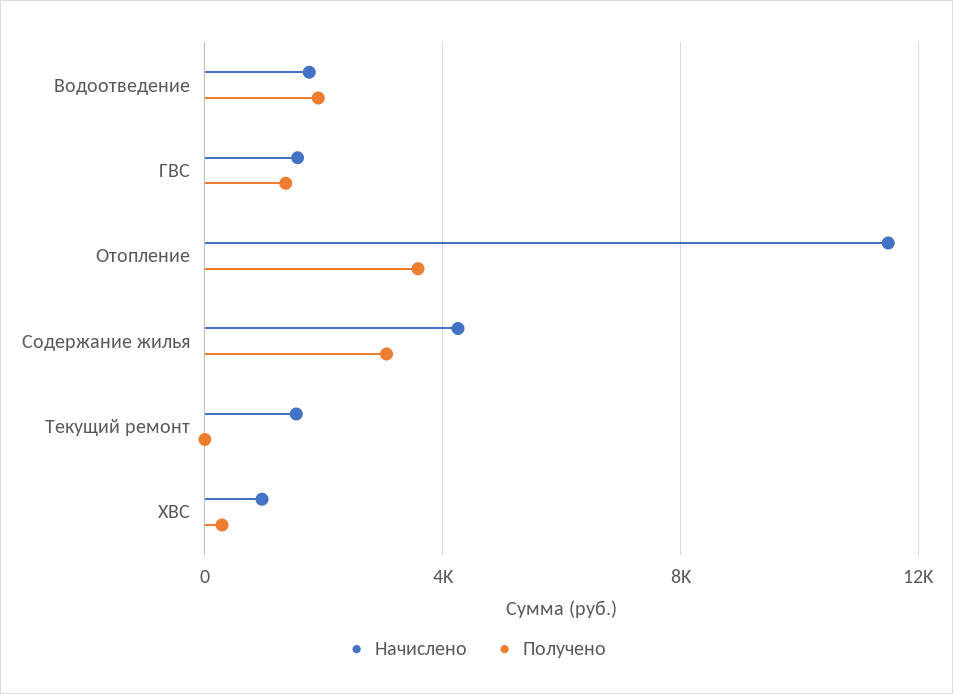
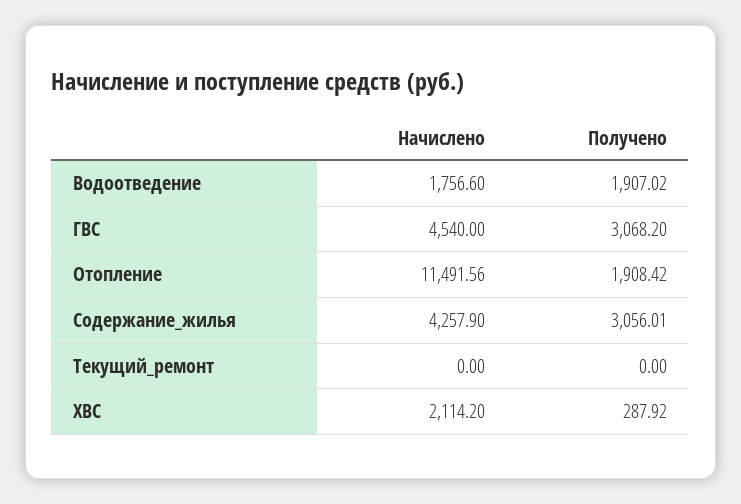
Начислено, ГВС: 1500 -> 4540
Получено, ГВС: 1500 -> 3068.2
Получено, Отопление: 3500 -> 1908.42
Начислено, Текущий ремонт: 1500 -> 0
Начислено, ХВС: 1000 -> 2114.2

